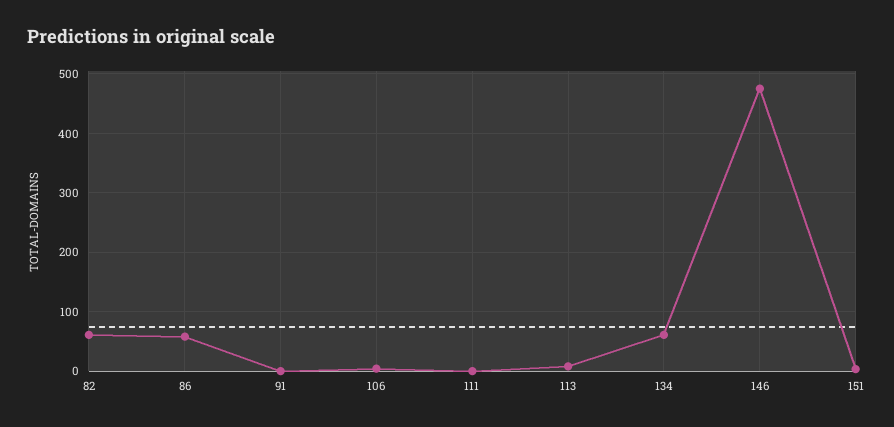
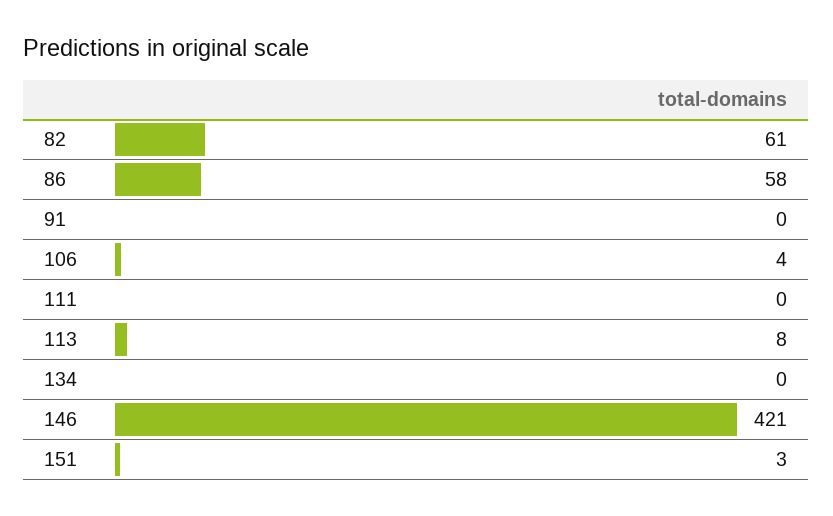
134: 60 -> 0
146: 480 -> 421

